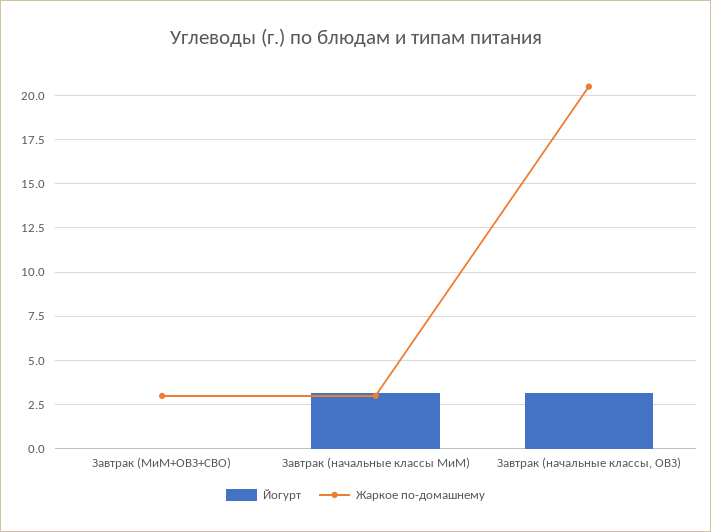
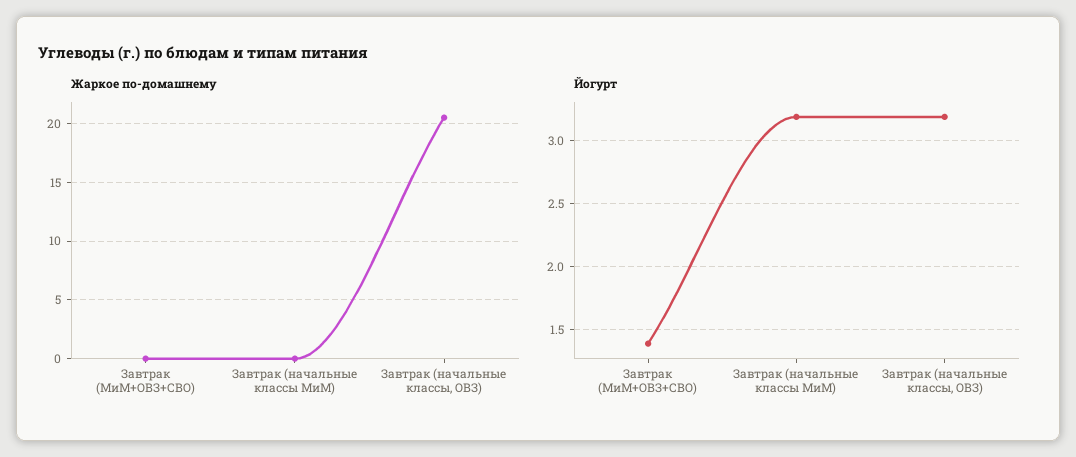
Йогурт, Завтрак (МиМ+ОВЗ+СВО): 0 -> 1.4
Жаркое по-домашнему, Завтрак (МиМ+ОВЗ+СВО): 3 -> 0
Жаркое по-домашнему, Завтрак (начальные классы МиМ): 3 -> 0

